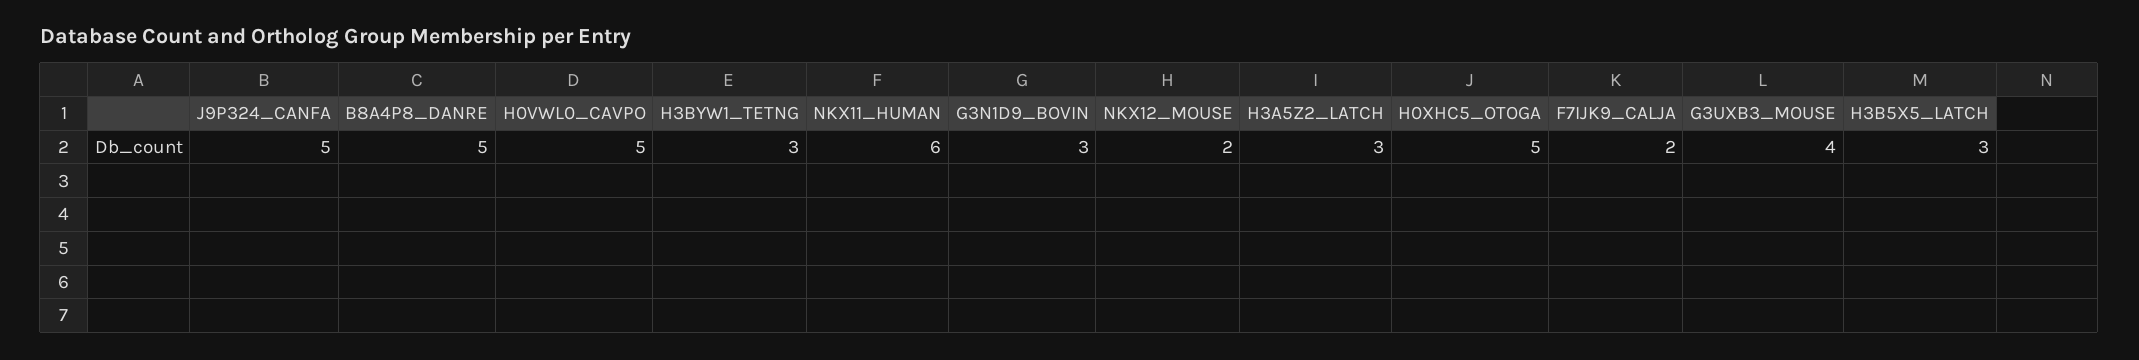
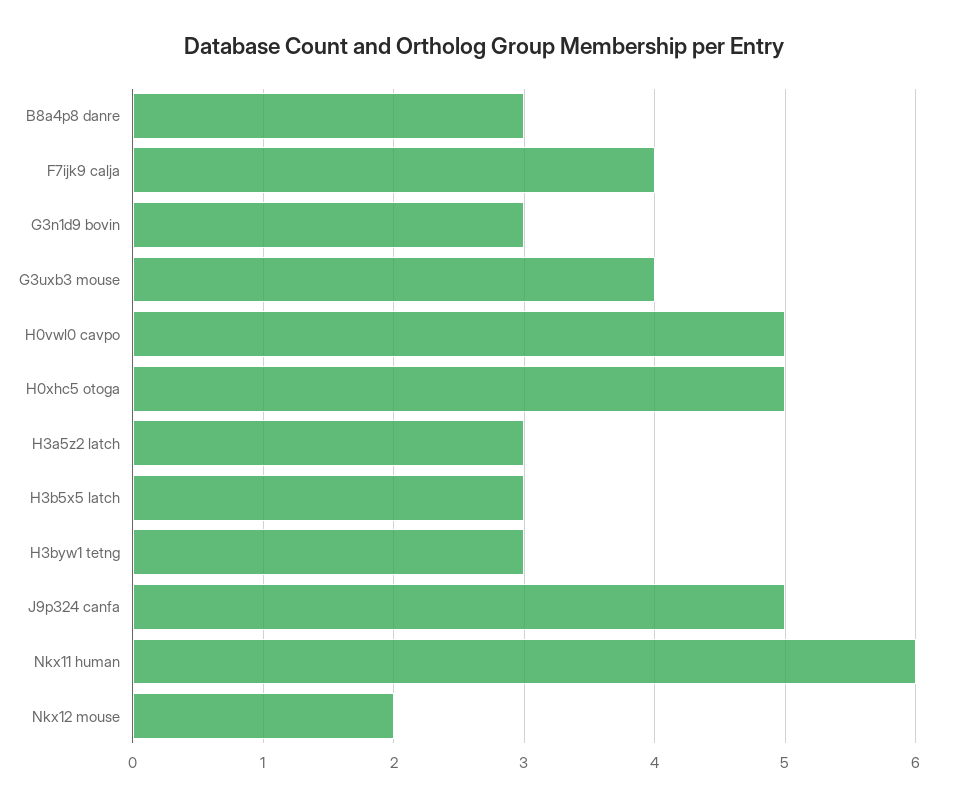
B8A4P8_DANRE: 5 -> 3
F7IJK9_CALJA: 2 -> 4

